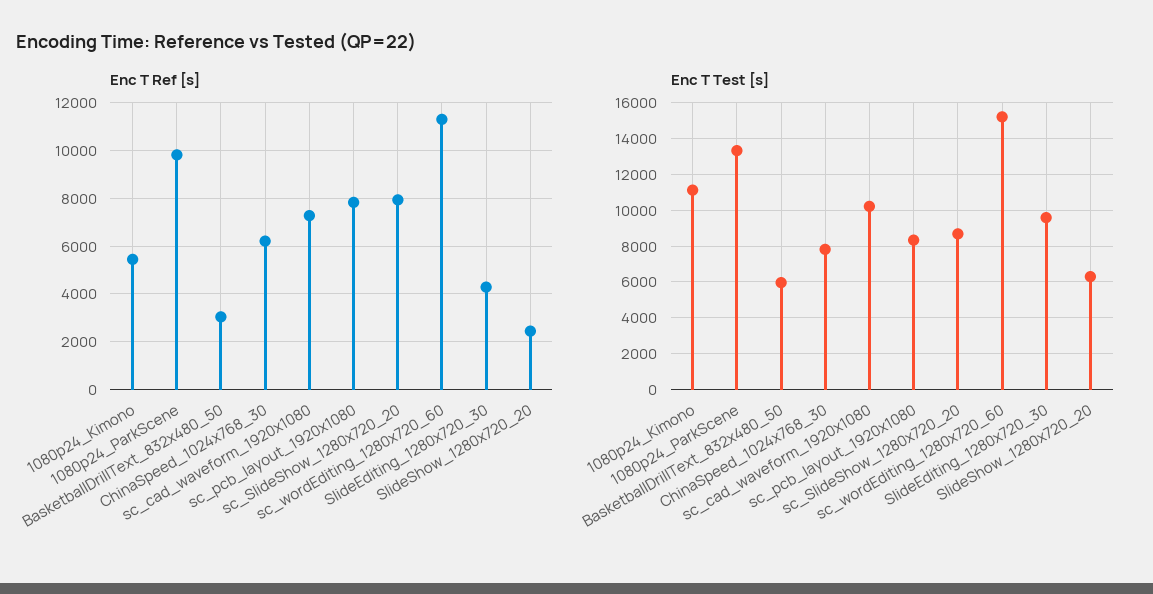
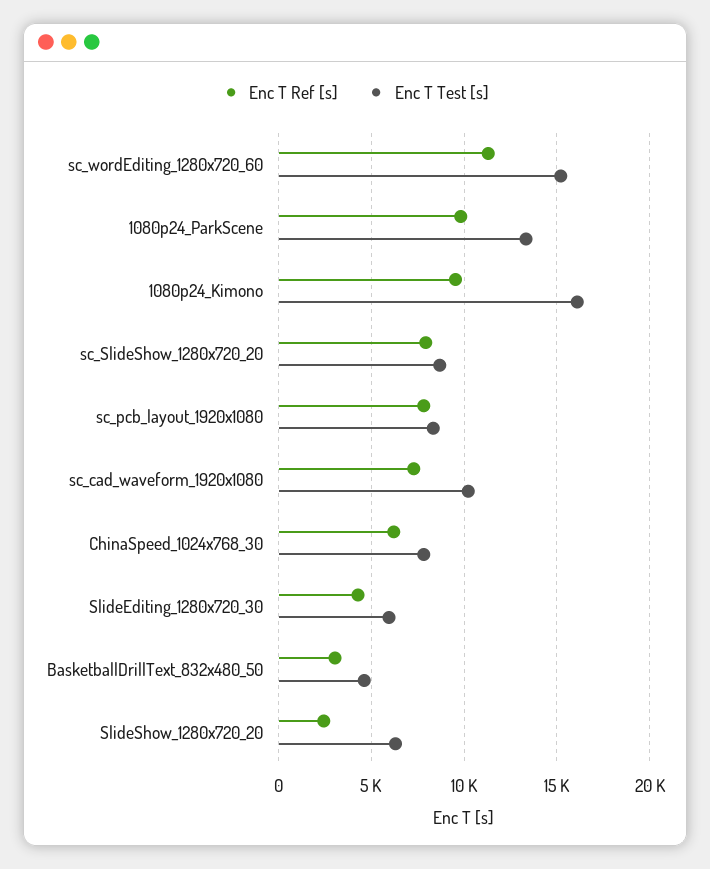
Enc T Ref [s], 1080p24_Kimono: 5500 -> 9500
Enc T Test [s], 1080p24_Kimono: 11000 -> 16000
Enc T Test [s], BasketballDrillText_832x480_50: 6000 -> 4500
Enc T Test [s], SlideEditing_1280x720_30: 9500 -> 6000

